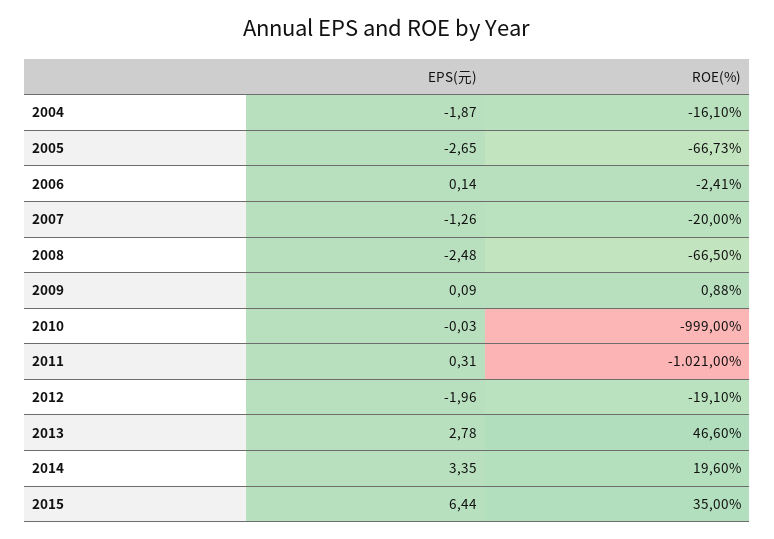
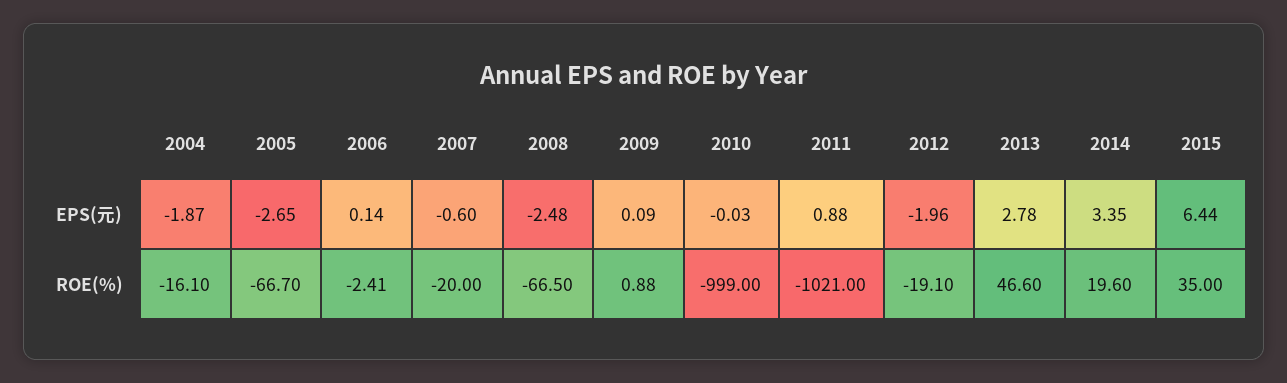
ROE(%), 2005: -66.73 -> -66.7
EPS(元), 2007: -1.26 -> -0.6
EPS(元), 2011: 0.31 -> 0.88

